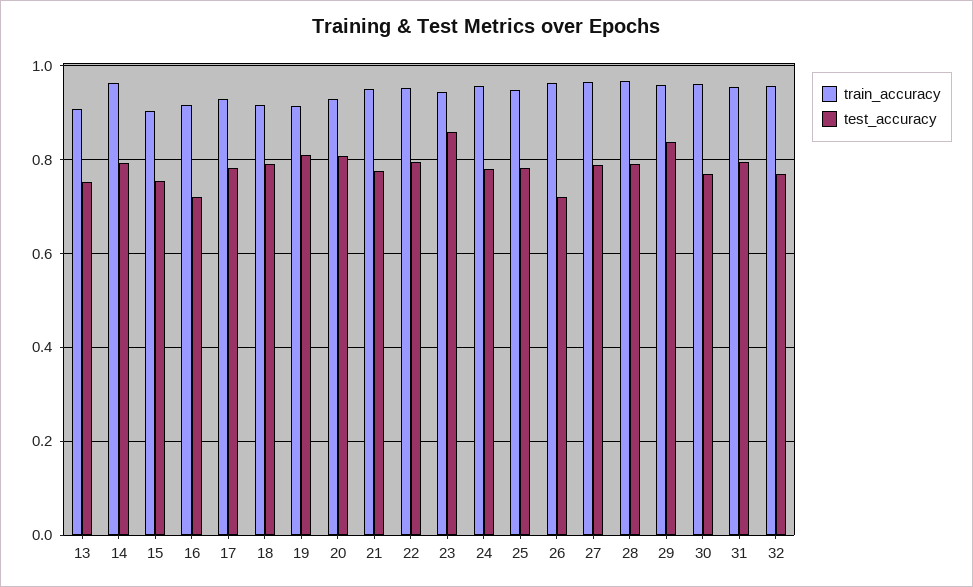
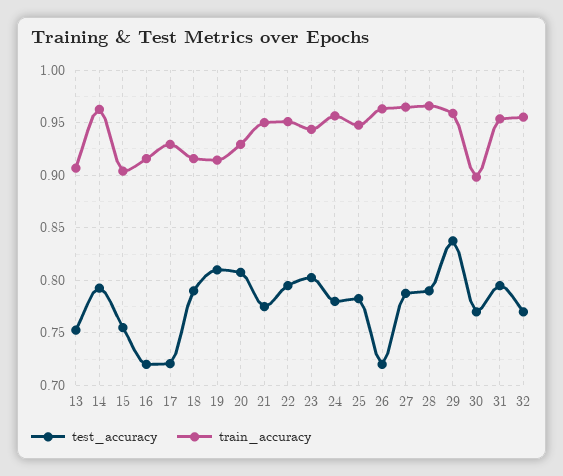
test_accuracy, 17: 0.78 -> 0.72
test_accuracy, 23: 0.86 -> 0.8
train_accuracy, 30: 0.96 -> 0.9

